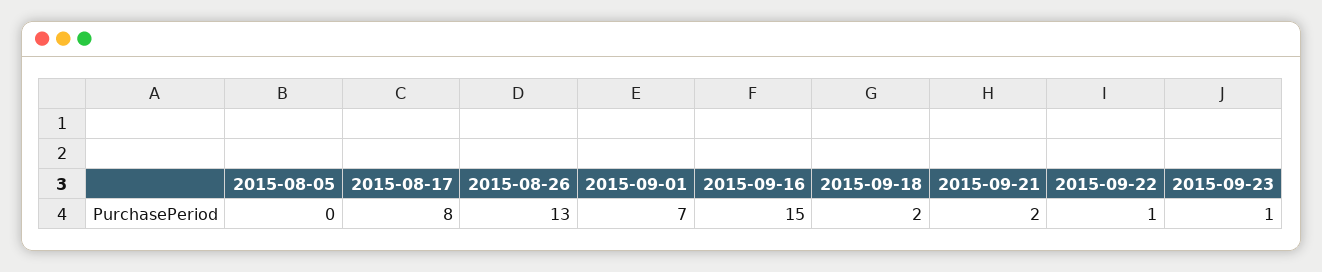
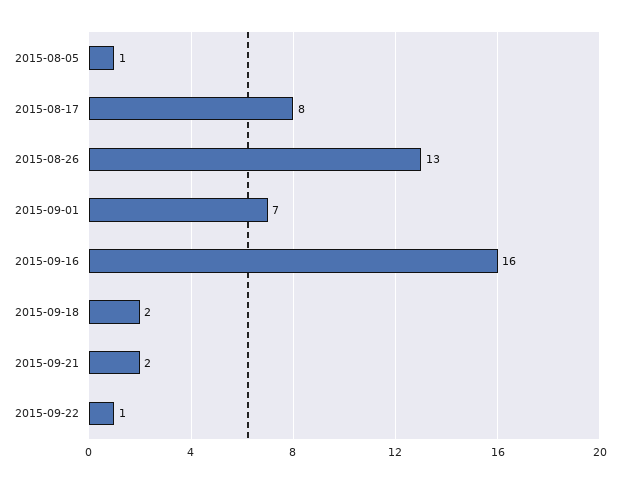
2015-08-05: 0 -> 1
2015-09-16: 15 -> 16
2015-09-23: 1 -> none

